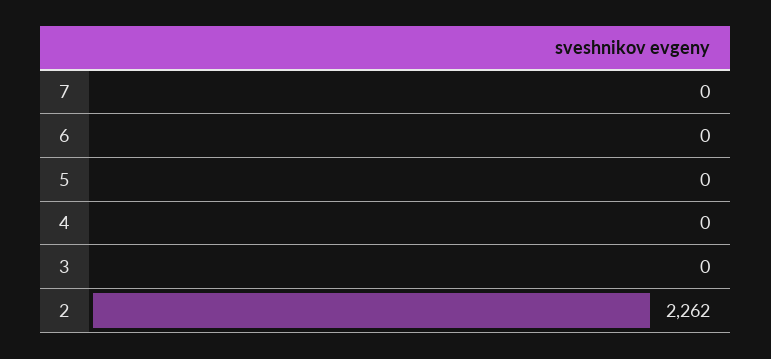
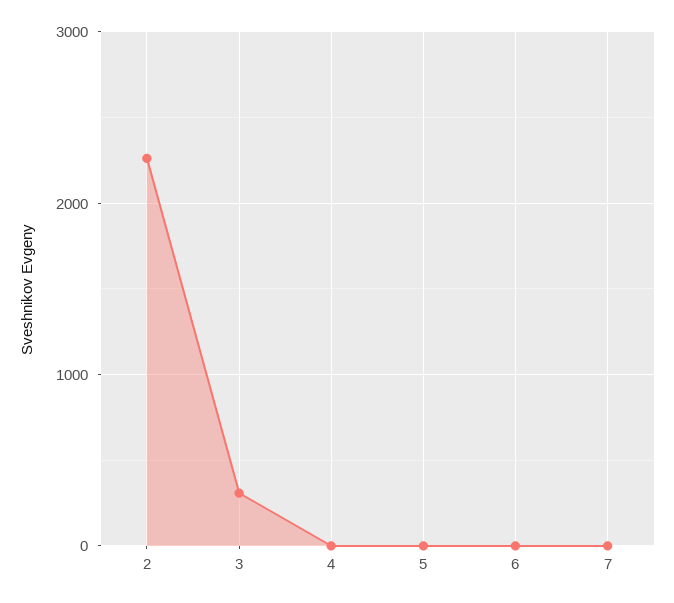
3: 0 -> 300

